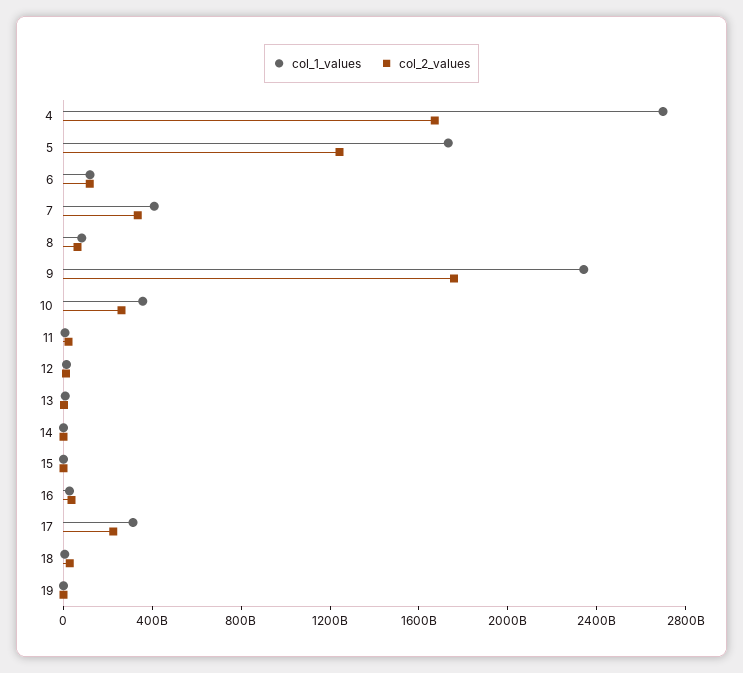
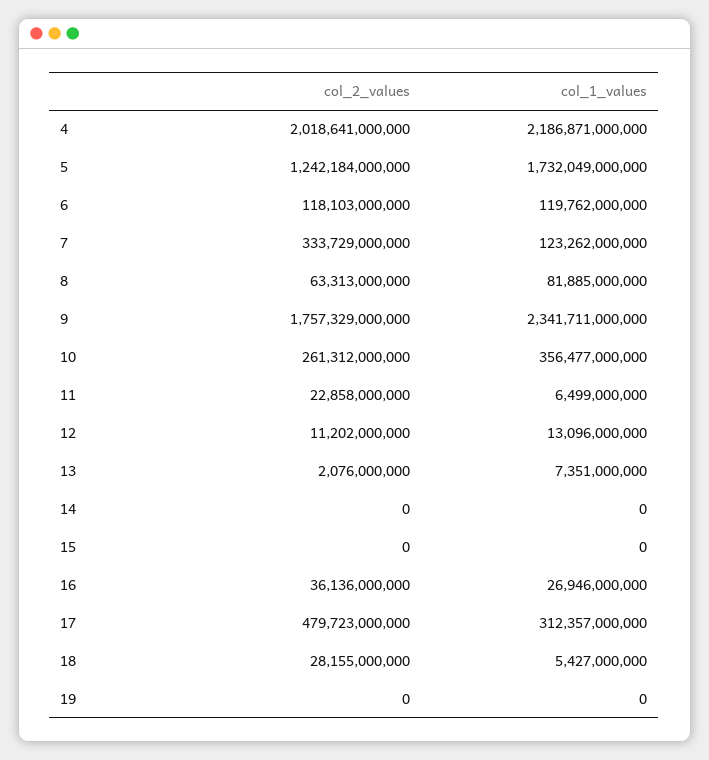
col_1_values, 4: 2700000000000 -> 2186871000000
col_2_values, 4: 1700000000000 -> 2018641000000
col_1_values, 7: 400000000000 -> 123262000000
col_2_values, 17: 200000000000 -> 479723000000

